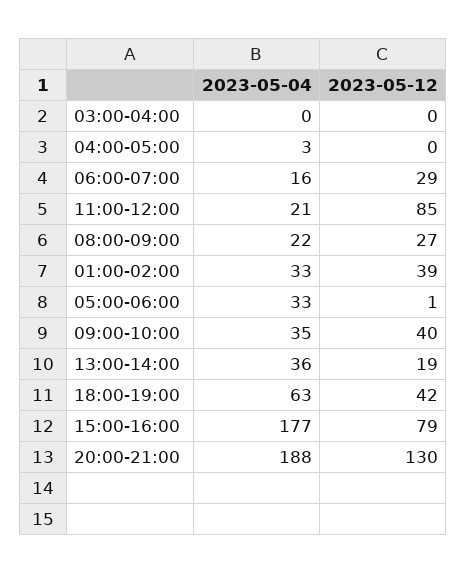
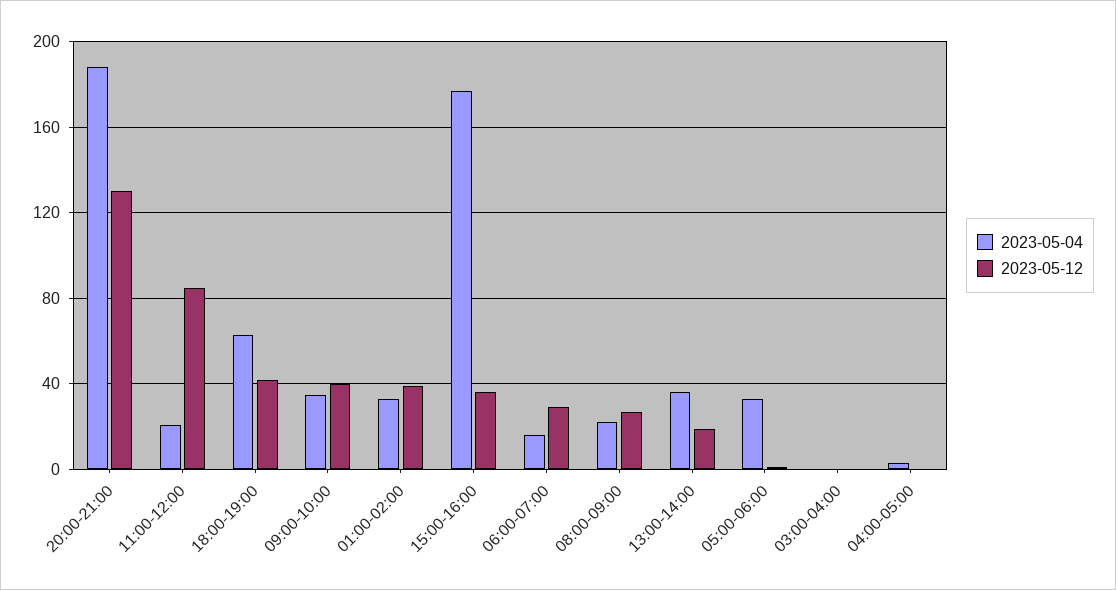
2023-05-12, 15:00-16:00: 79 -> 35

